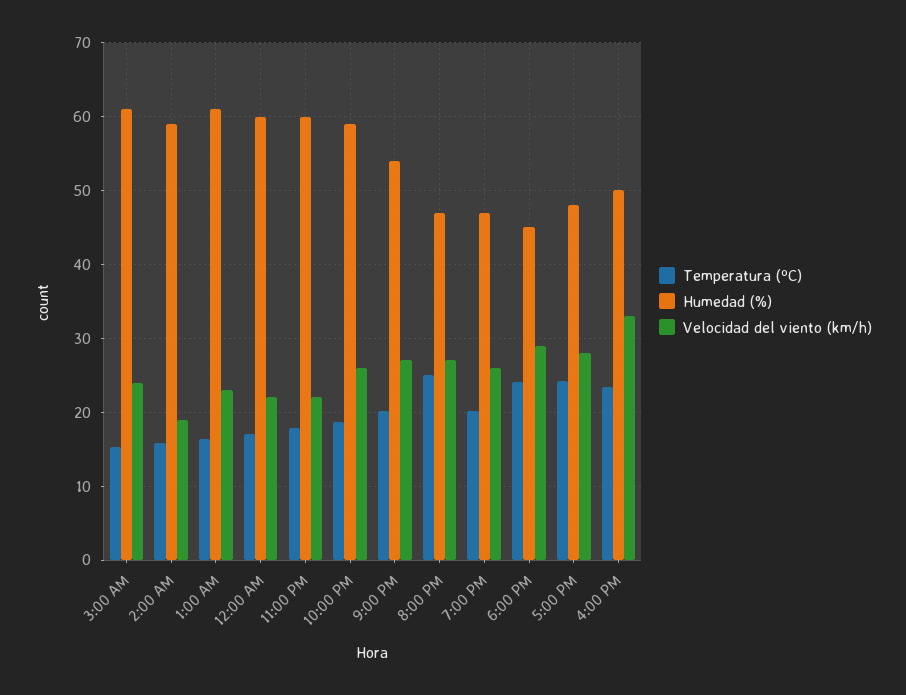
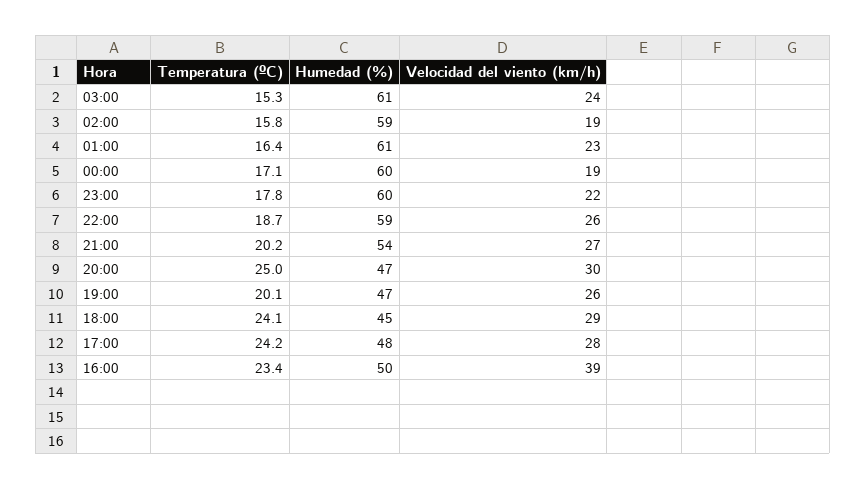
Velocidad del viento (km/h), 12:00 AM: 22 -> 19
Velocidad del viento (km/h), 8:00 PM: 27 -> 30
Velocidad del viento (km/h), 4:00 PM: 33 -> 39

